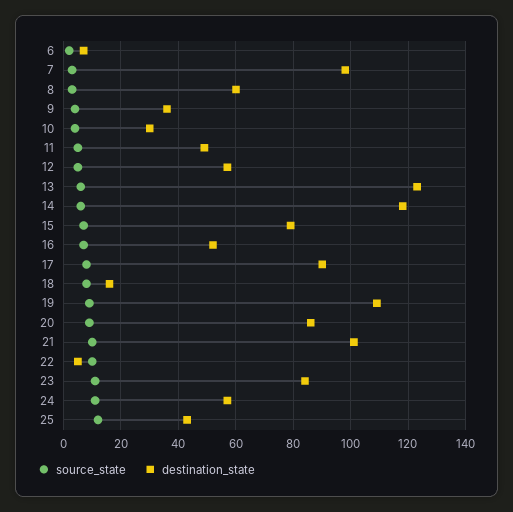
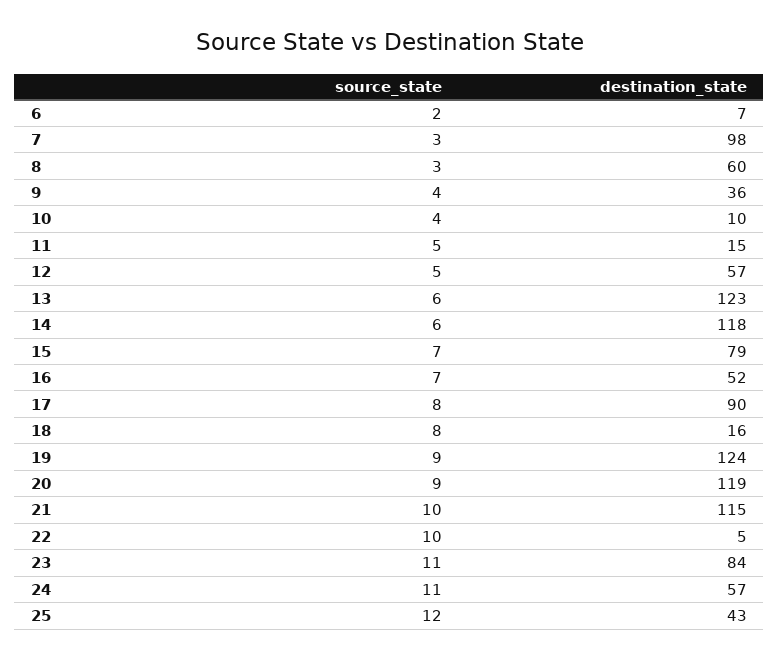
destination_state, 10: 30 -> 10
destination_state, 11: 50 -> 15
destination_state, 19: 110 -> 124
destination_state, 20: 85 -> 119
destination_state, 21: 100 -> 115

